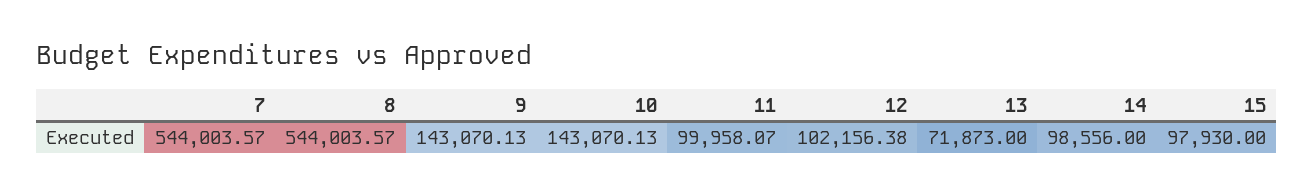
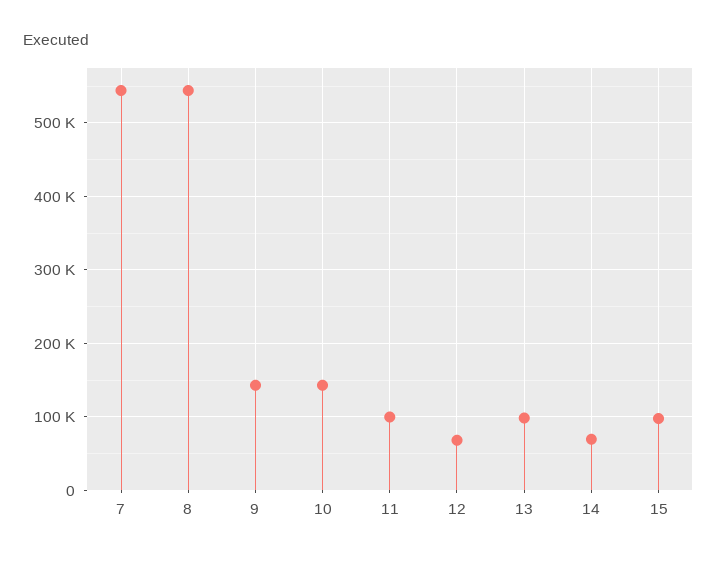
12: 102156.38 -> 70000
13: 71873 -> 100000
14: 98556 -> 70000

